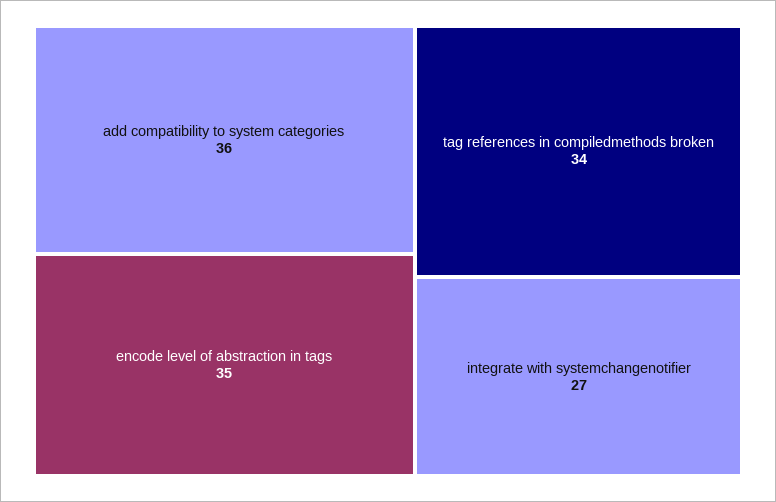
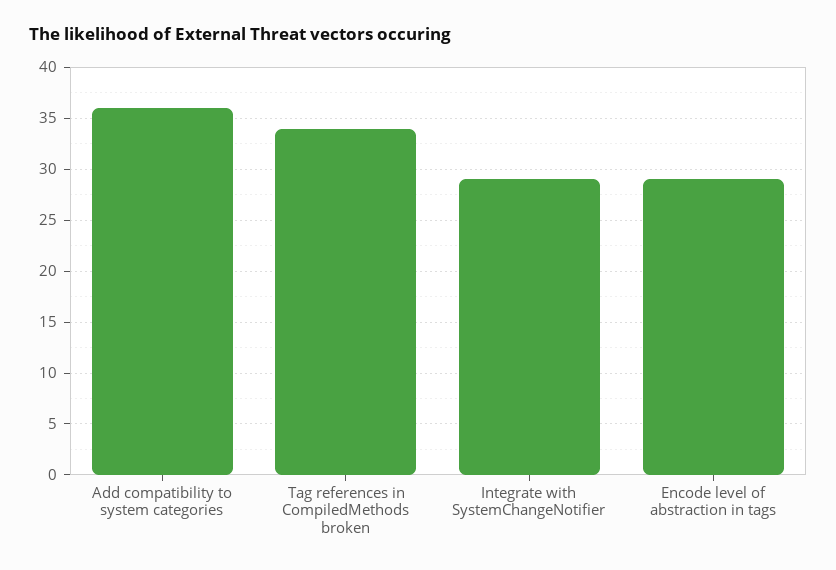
encode level of abstraction in tags: 35 -> 29
integrate with systemchangenotifier: 27 -> 29

